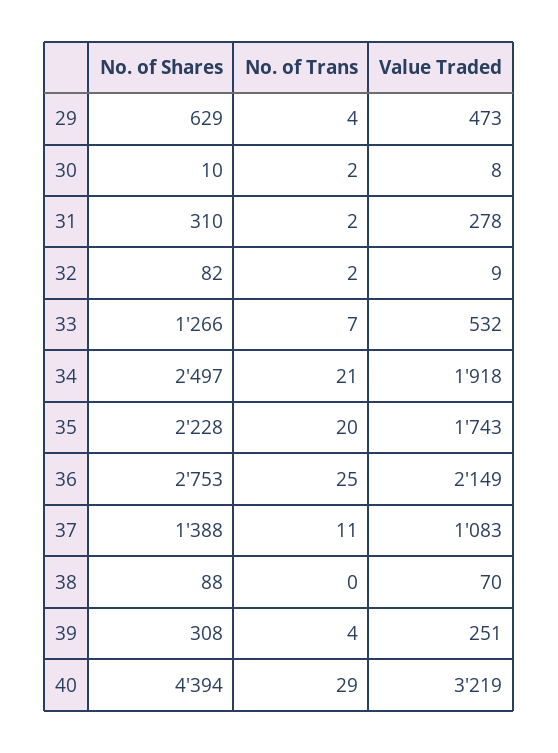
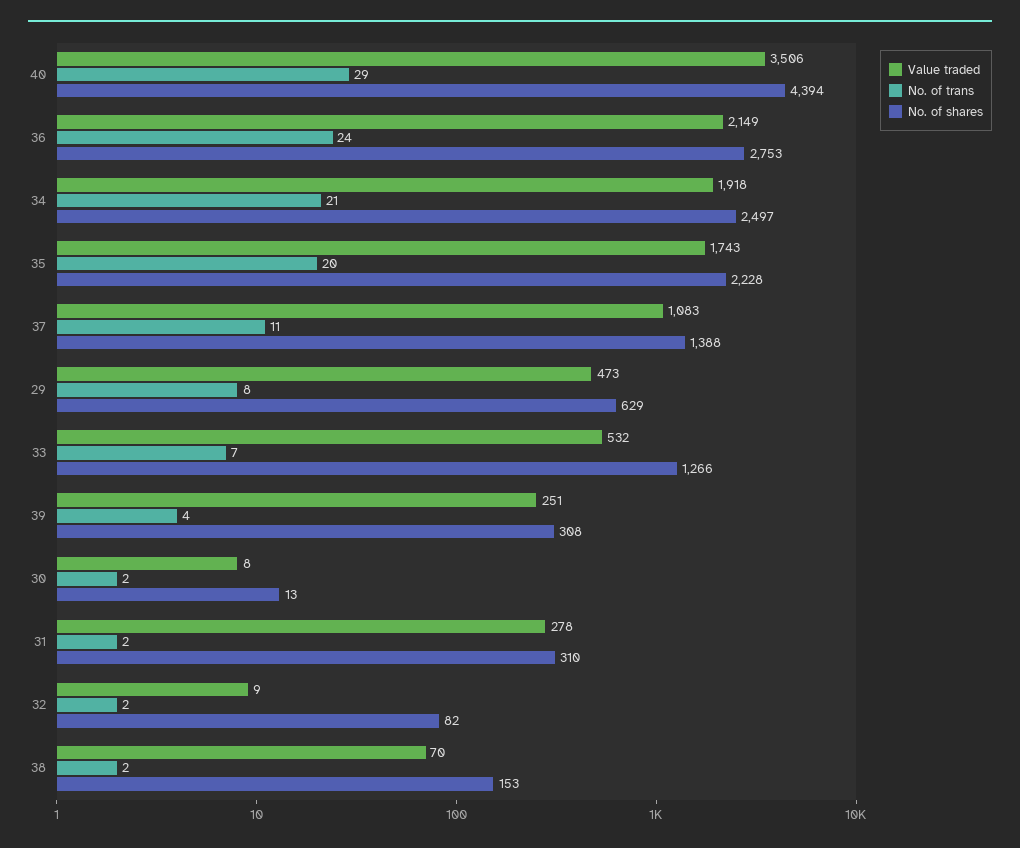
No. of Trans, 29: 4 -> 8
No. of Shares, 30: 10 -> 13
No. of Trans, 36: 25 -> 24
No. of Shares, 38: 88 -> 153
No. of Trans, 38: 0 -> 2
Value Traded, 40: 3219 -> 3506

